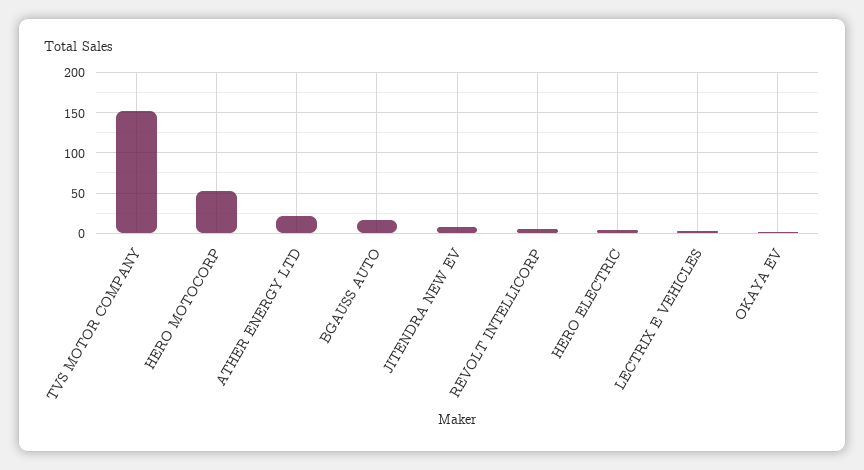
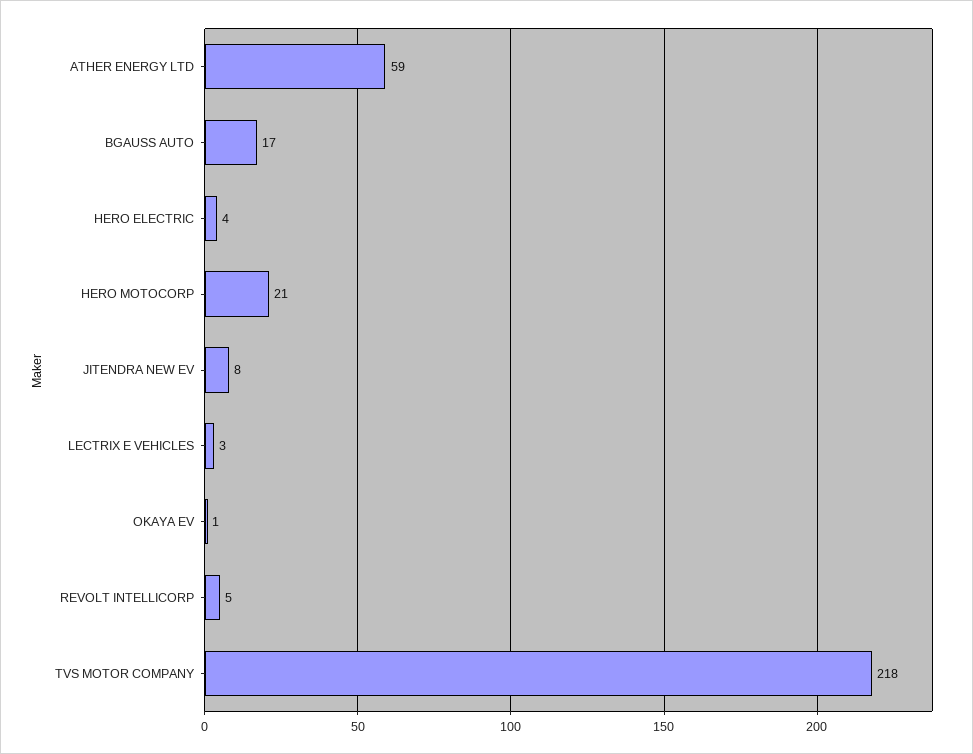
TVS MOTOR COMPANY: 150 -> 218
HERO MOTOCORP: 50 -> 21
ATHER ENERGY LTD: 20 -> 59

